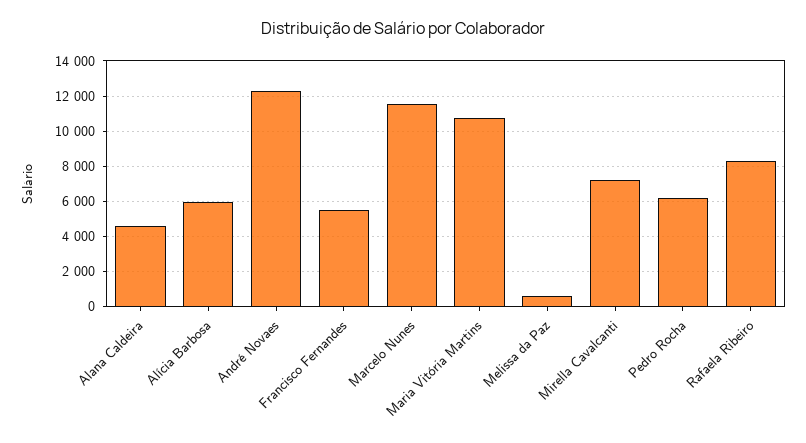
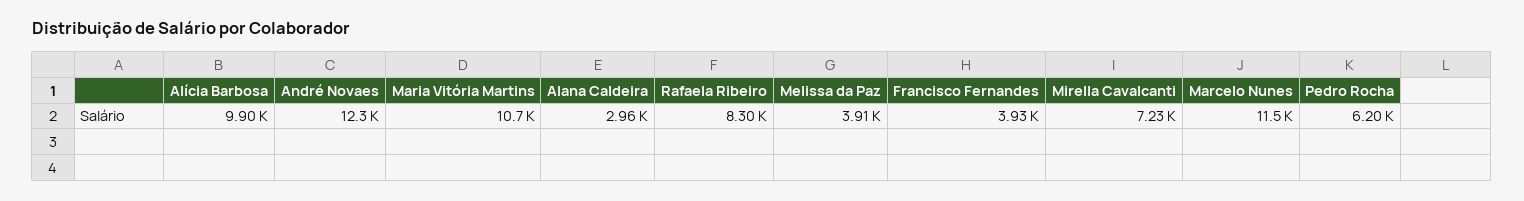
Alana Caldeira: 4500 -> 2960
Alícia Barbosa: 6000 -> 9900
Francisco Fernandes: 5500 -> 3930
Melissa da Paz: 500 -> 3910

